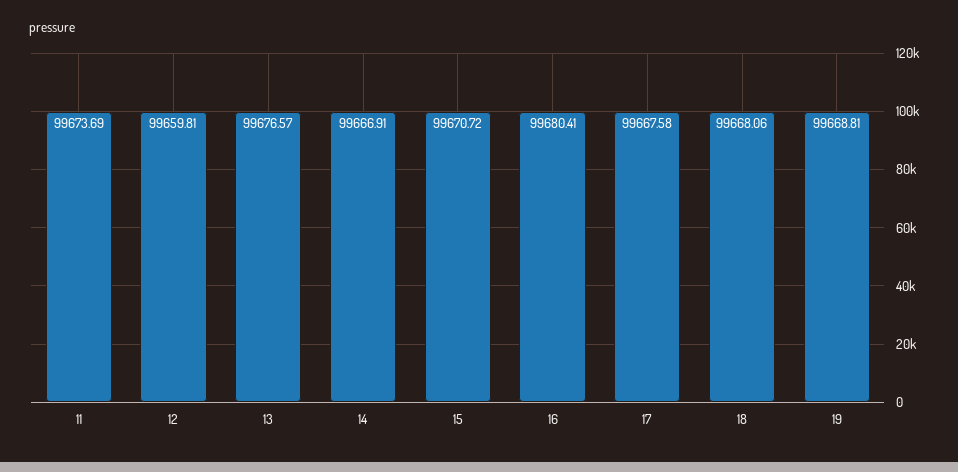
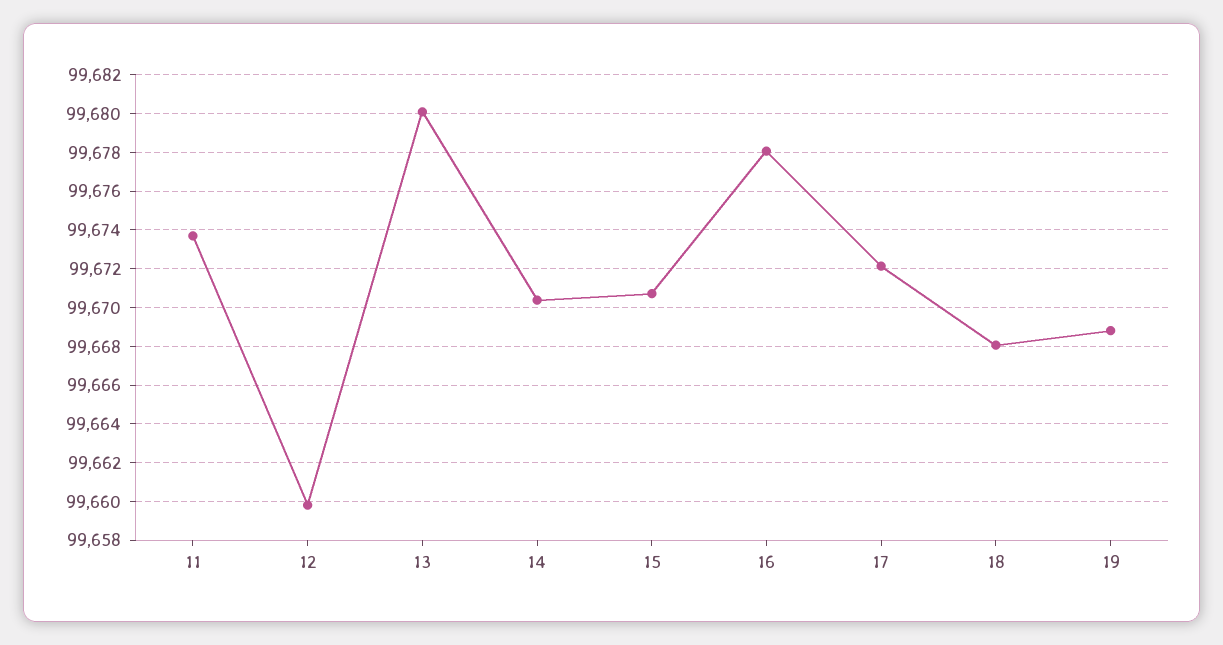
13: 99676.57 -> 99680
14: 99666.91 -> 99670.5
16: 99680.41 -> 99678
17: 99667.58 -> 99672

